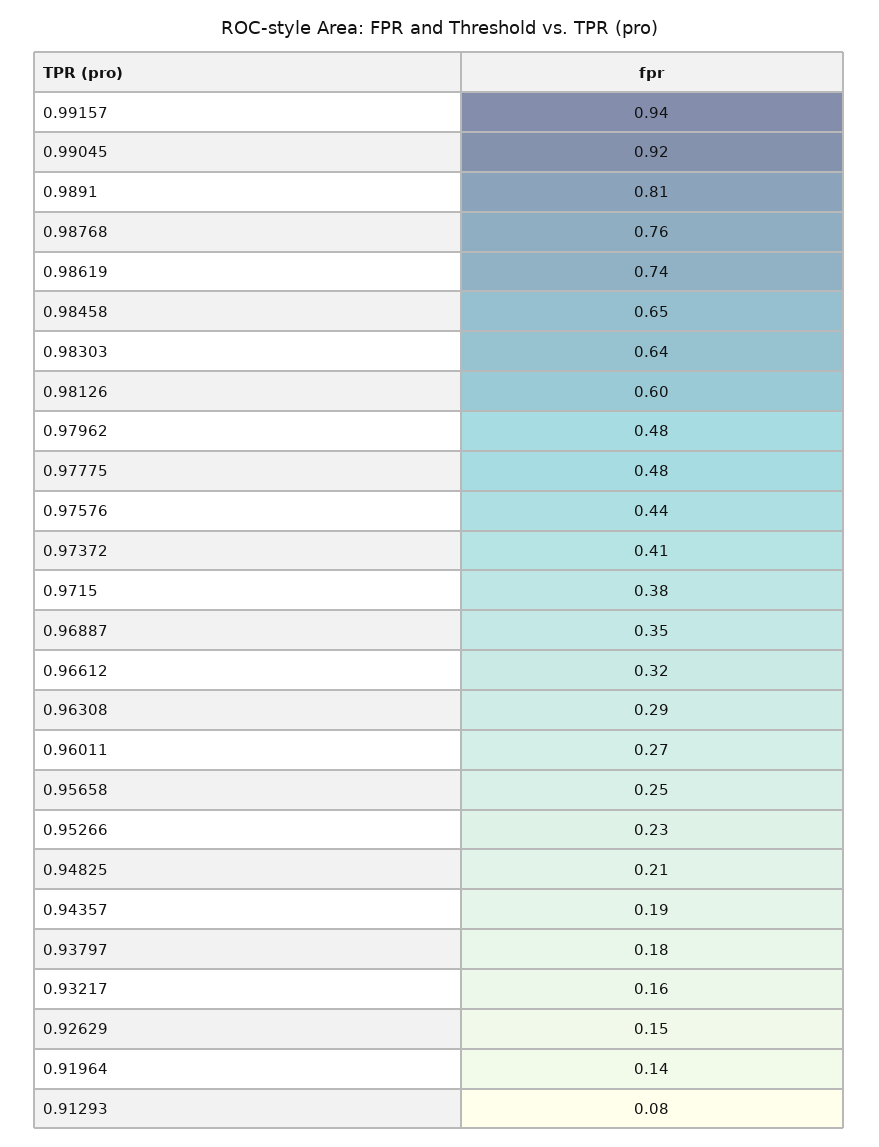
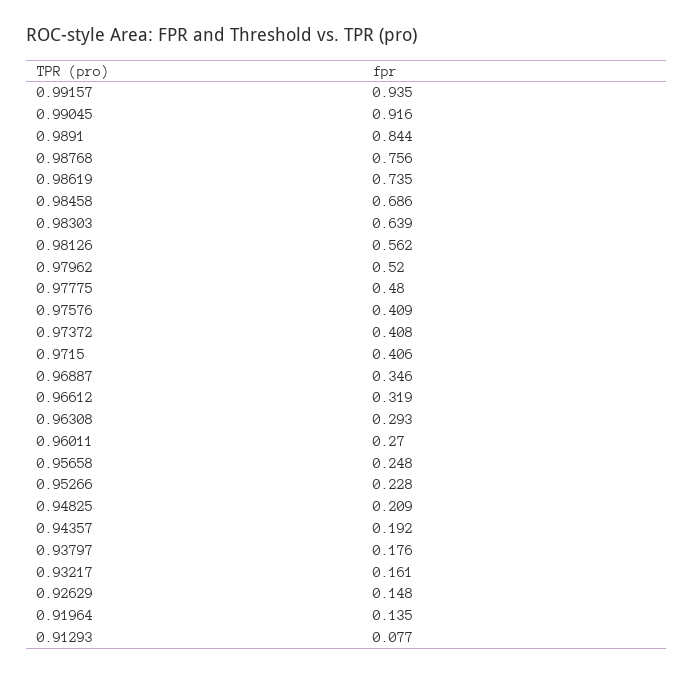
0.9891: 0.81 -> 0.844
0.98458: 0.65 -> 0.686
0.98126: 0.6 -> 0.562
0.97962: 0.48 -> 0.52
0.97576: 0.44 -> 0.409
0.9715: 0.38 -> 0.406

